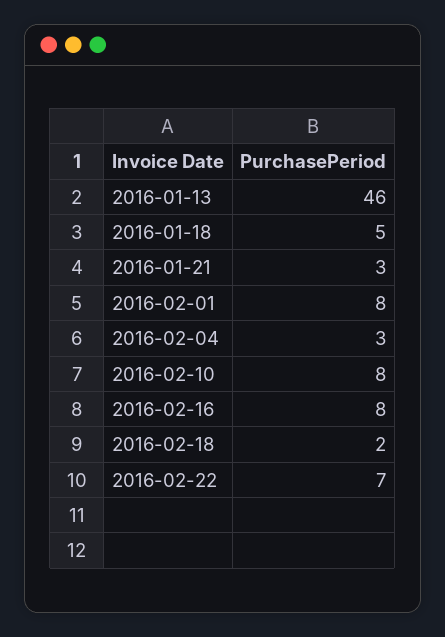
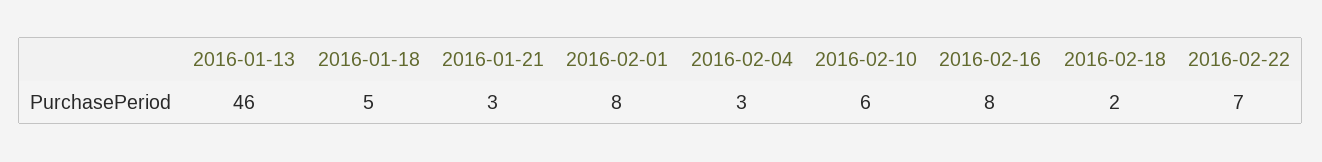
2016-02-10: 8 -> 6

